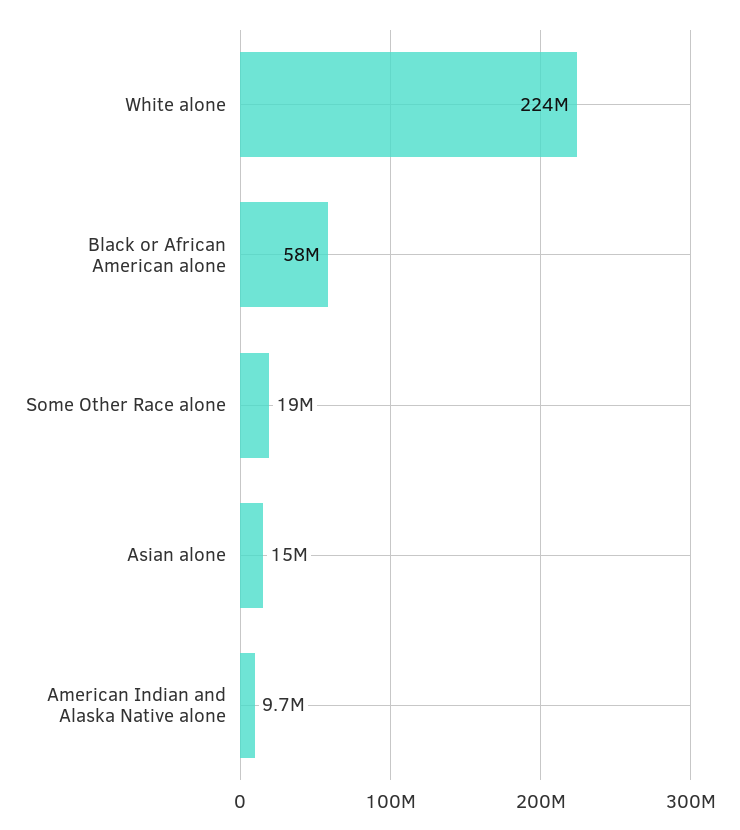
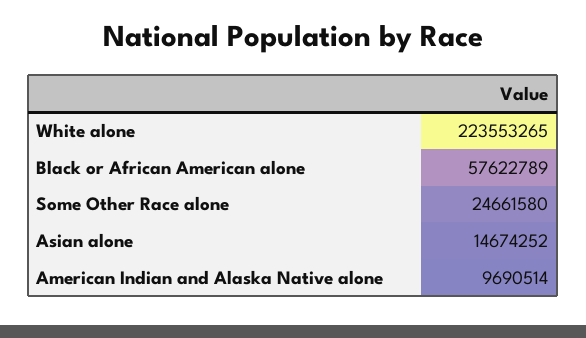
Some Other Race alone: 19000000 -> 24661580

